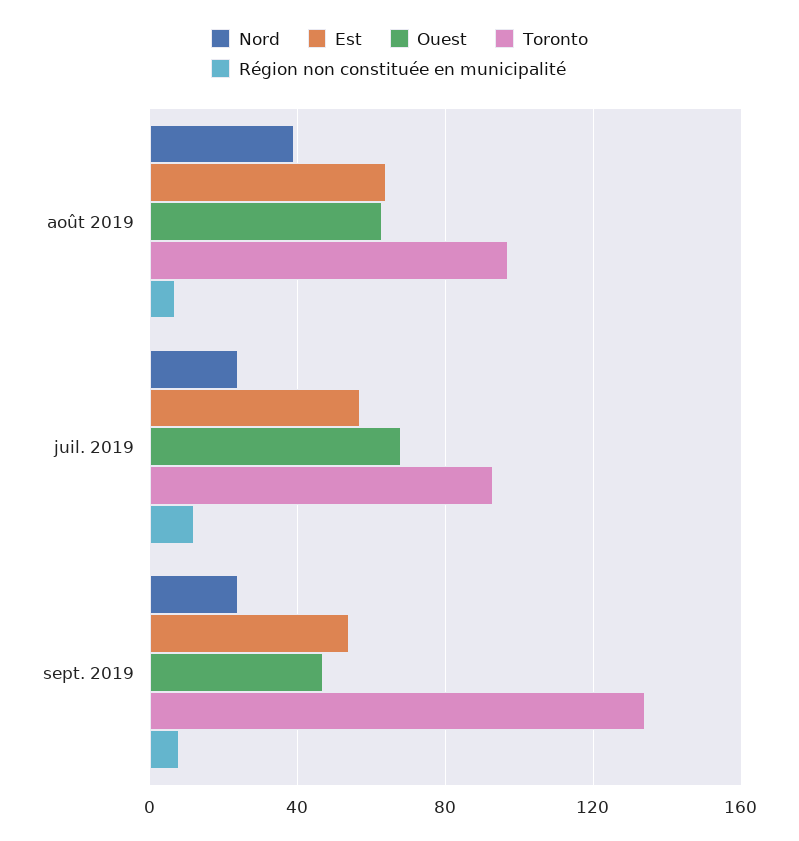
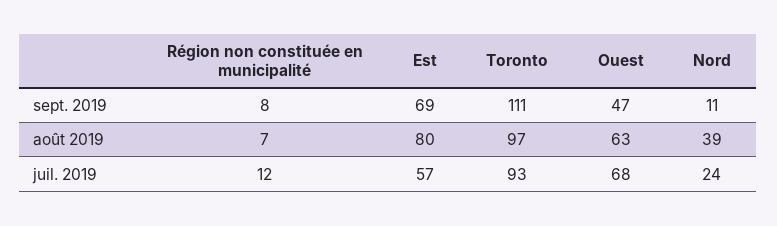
Est, août 2019: 65 -> 80
Nord, sept. 2019: 25 -> 11
Est, sept. 2019: 55 -> 69
Toronto, sept. 2019: 135 -> 111

